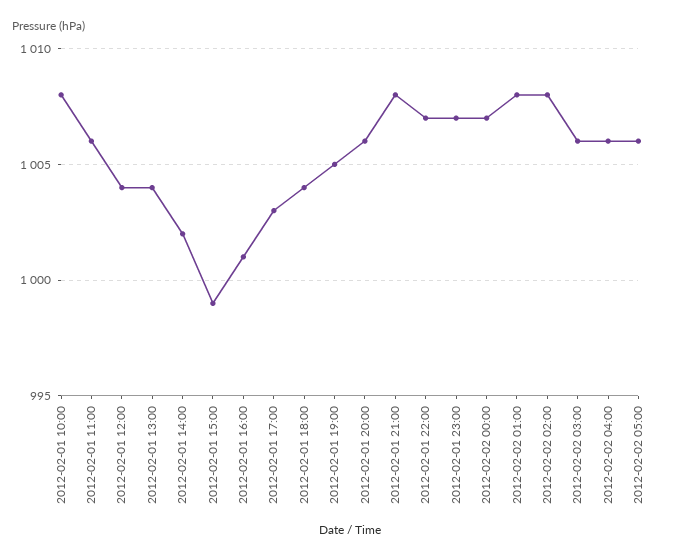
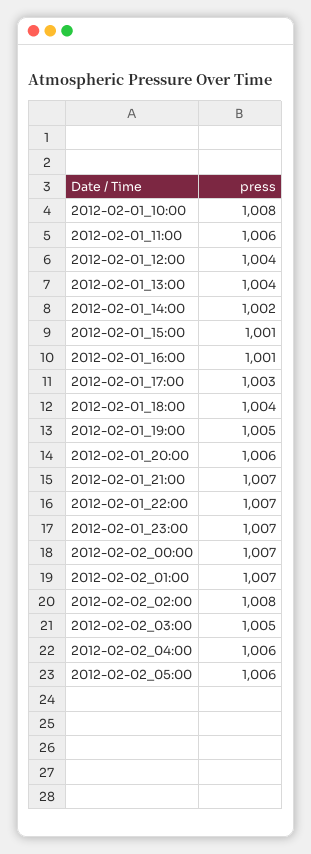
2012-02-01 15:00: 999 -> 1001
2012-02-01 21:00: 1008 -> 1007
2012-02-02 01:00: 1008 -> 1007
2012-02-02 03:00: 1006 -> 1005

